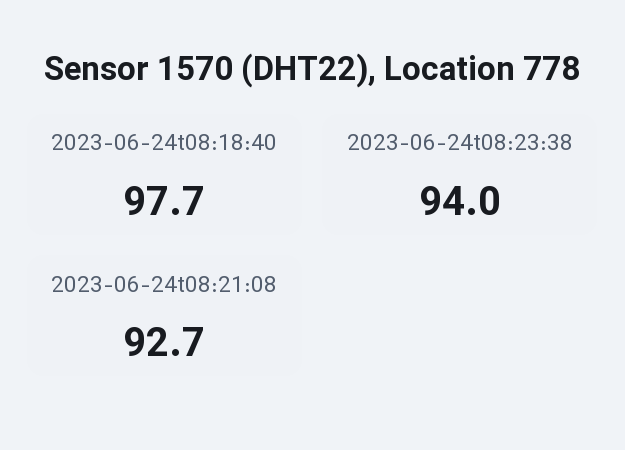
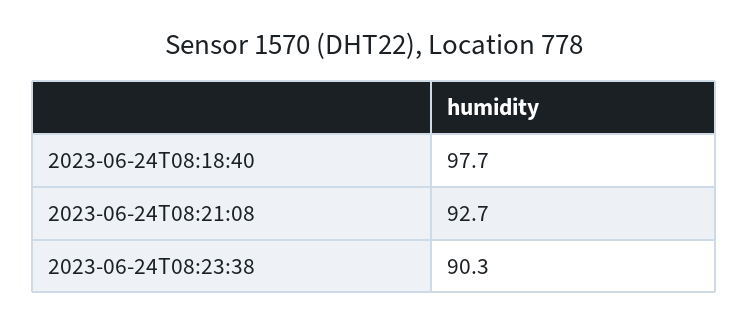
2023-06-24t08:23:38: 94 -> 90.3

